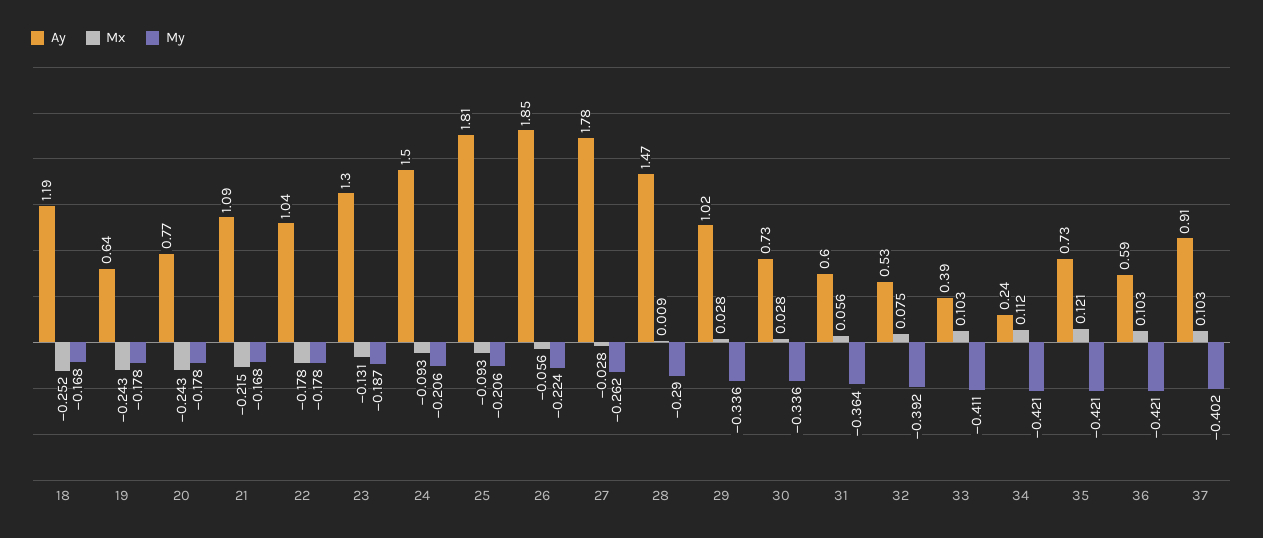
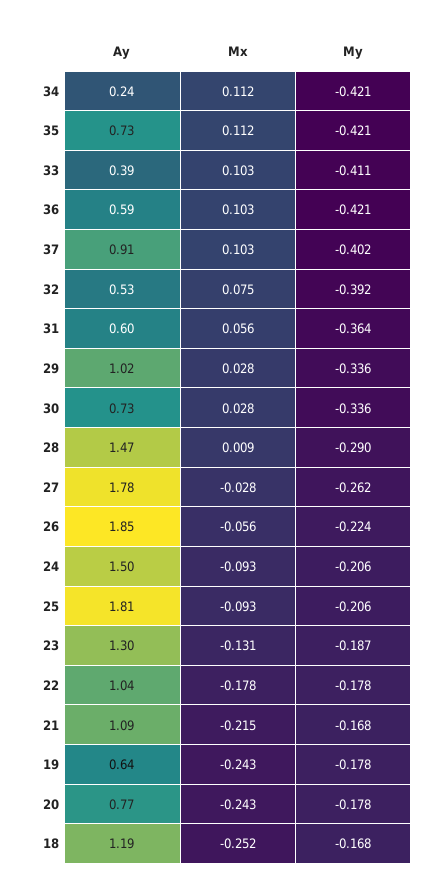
Mx, 35: 0.121 -> 0.112

